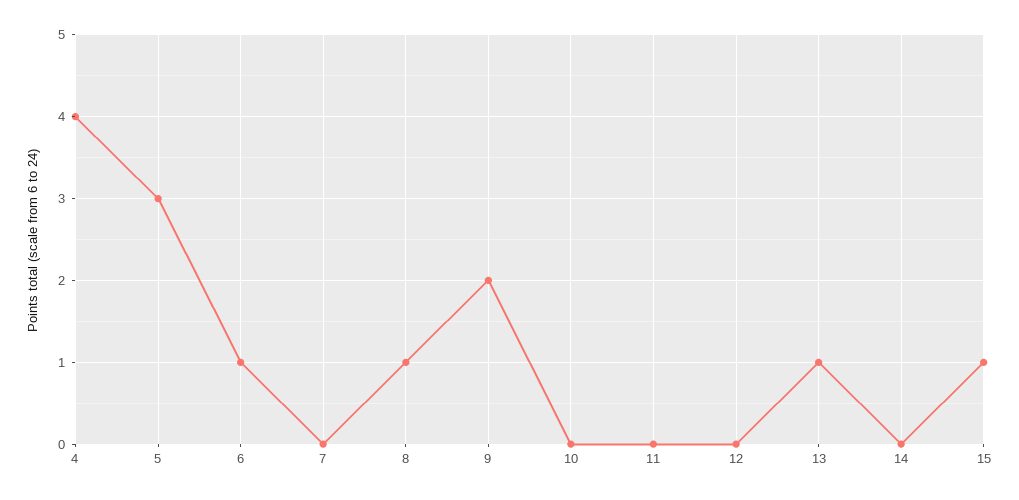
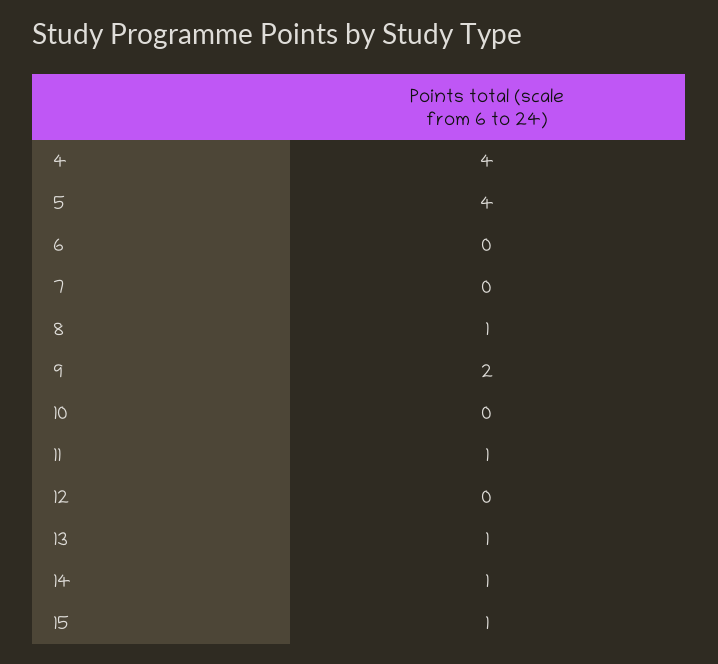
5: 3 -> 4
6: 1 -> 0
11: 0 -> 1
14: 0 -> 1

